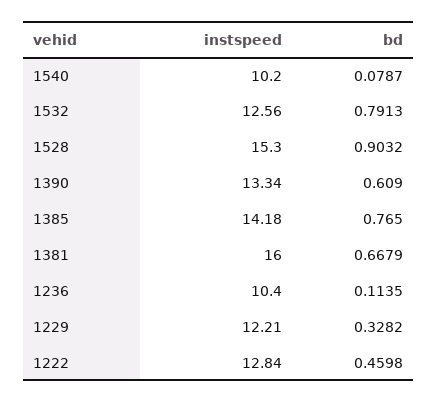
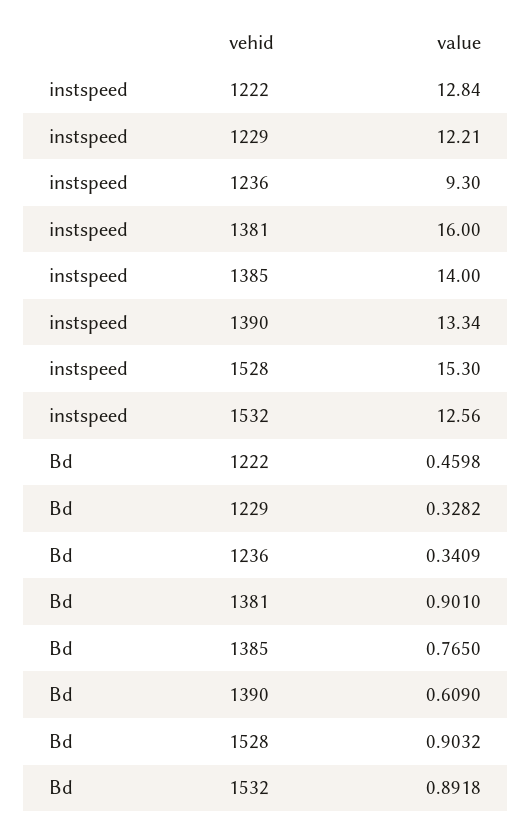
instspeed, 1540: 10.2 -> none
bd, 1540: 0.0787 -> none
bd, 1532: 0.7913 -> 0.8918
instspeed, 1385: 14.18 -> 14
bd, 1381: 0.6679 -> 0.901
instspeed, 1236: 10.4 -> 9.3
bd, 1236: 0.1135 -> 0.3409

